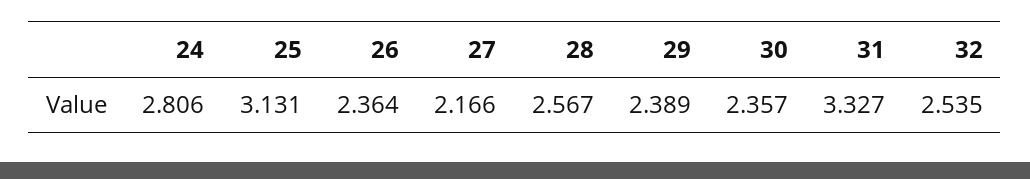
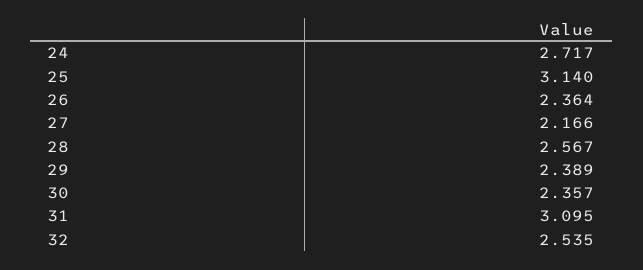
24: 2.806 -> 2.717
25: 3.131 -> 3.14
31: 3.327 -> 3.095

